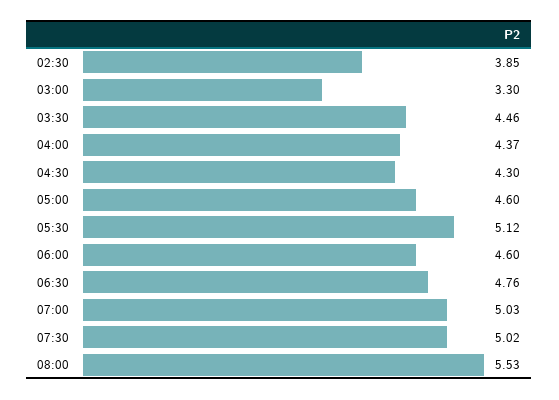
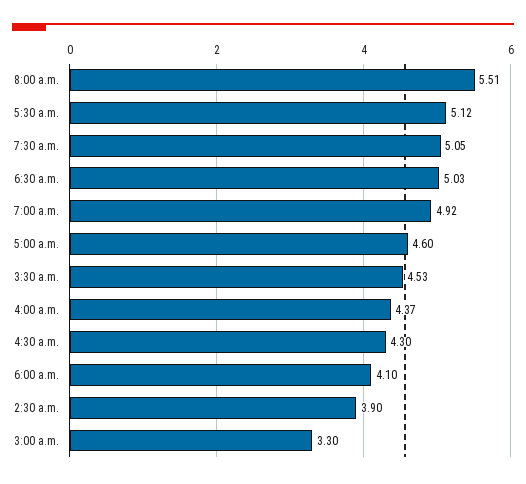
02:30: 3.85 -> 3.9
03:30: 4.46 -> 4.53
06:00: 4.6 -> 4.1
06:30: 4.76 -> 5.03
07:00: 5.03 -> 4.92
07:30: 5.02 -> 5.05
08:00: 5.53 -> 5.51

